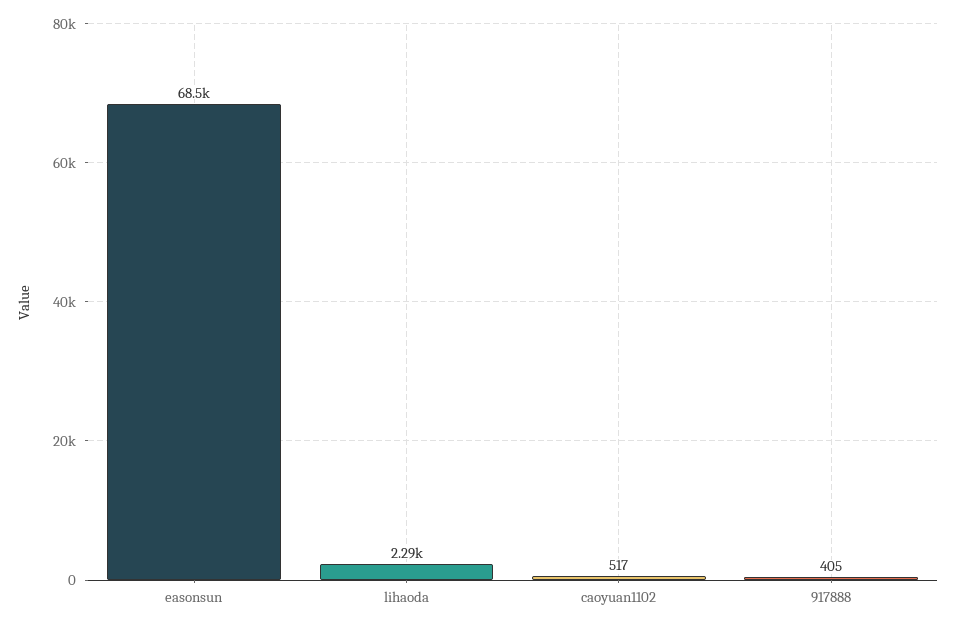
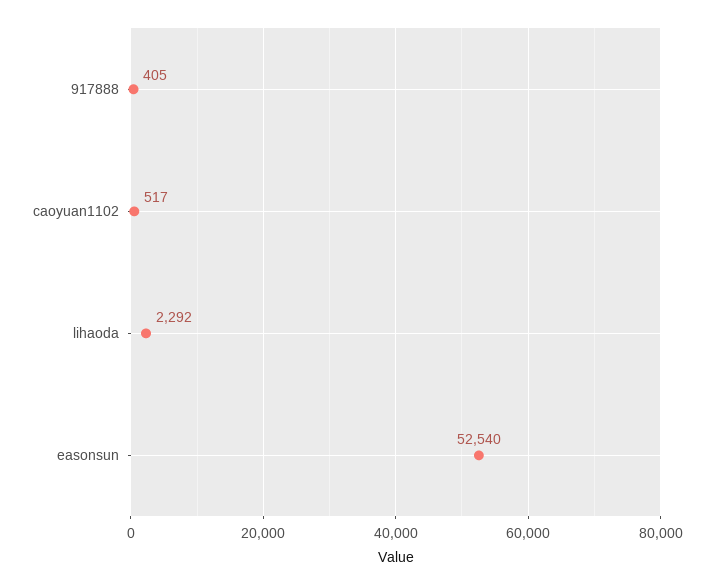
easonsun: 68500 -> 52540

